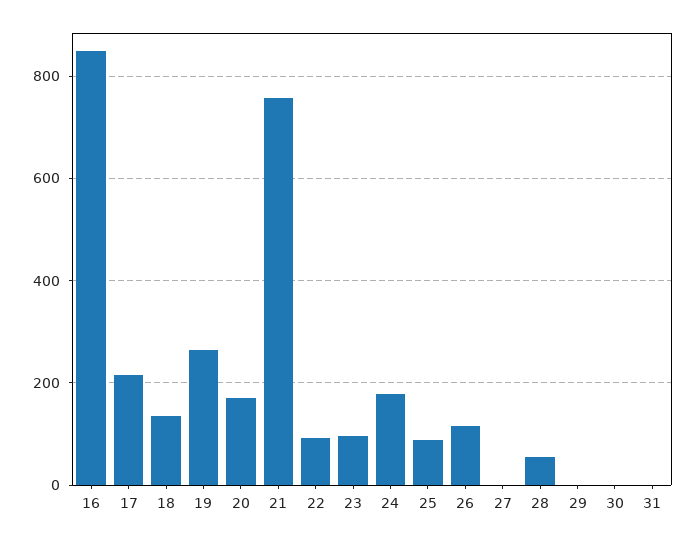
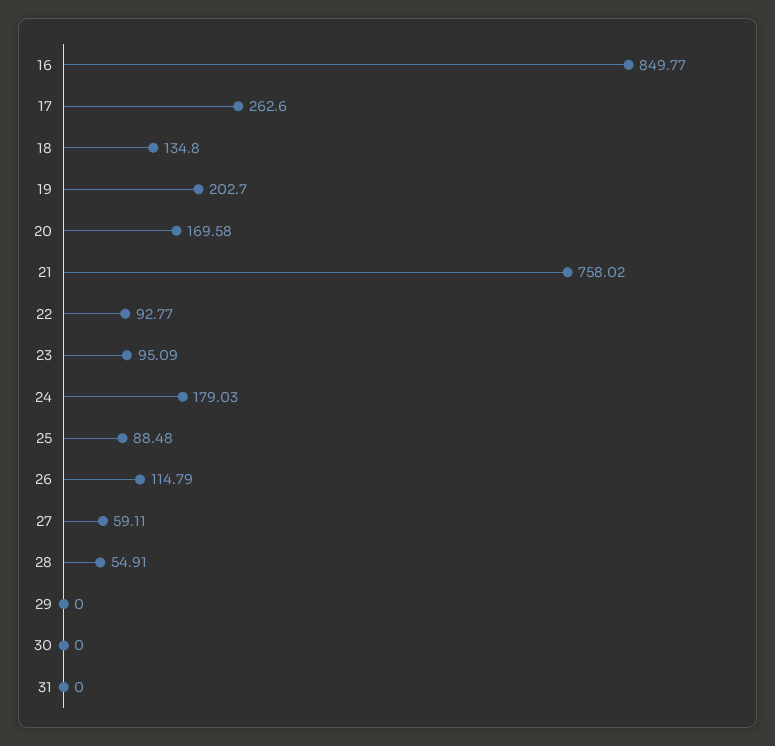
17: 220 -> 262.6
19: 260 -> 202.7
27: 0 -> 59.11

